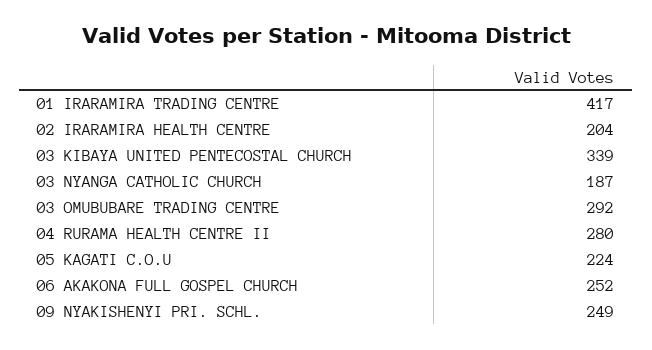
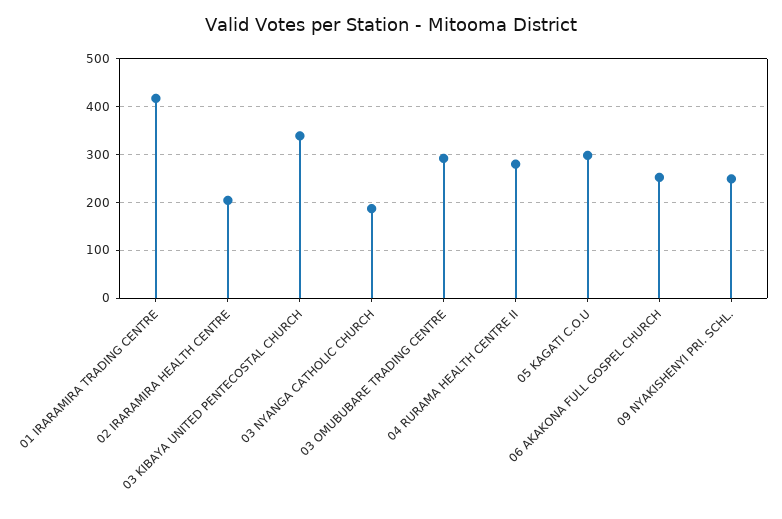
05 KAGATI C.O.U: 224 -> 300

